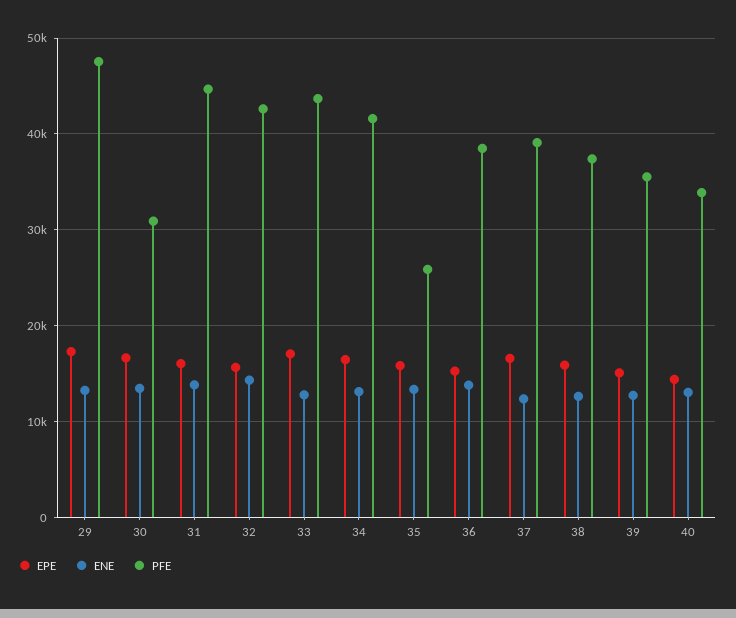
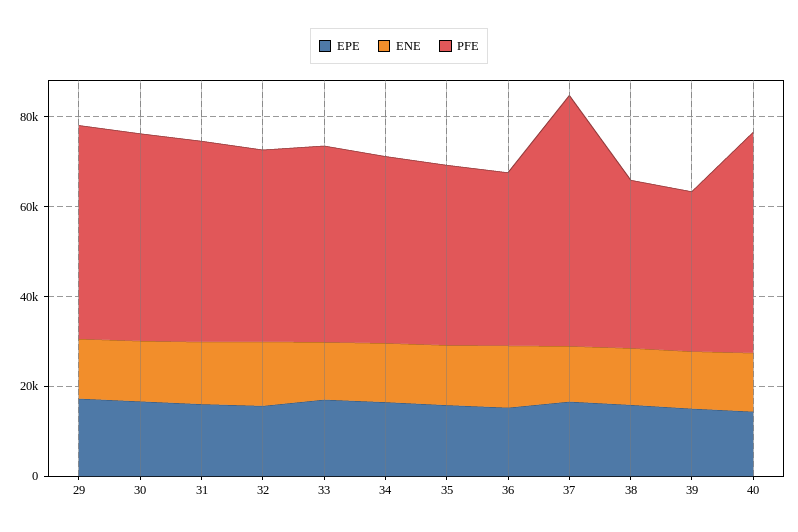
PFE, 30: 31000 -> 45000
PFE, 35: 26000 -> 40000
PFE, 37: 39000 -> 55000
PFE, 40: 34000 -> 50000

